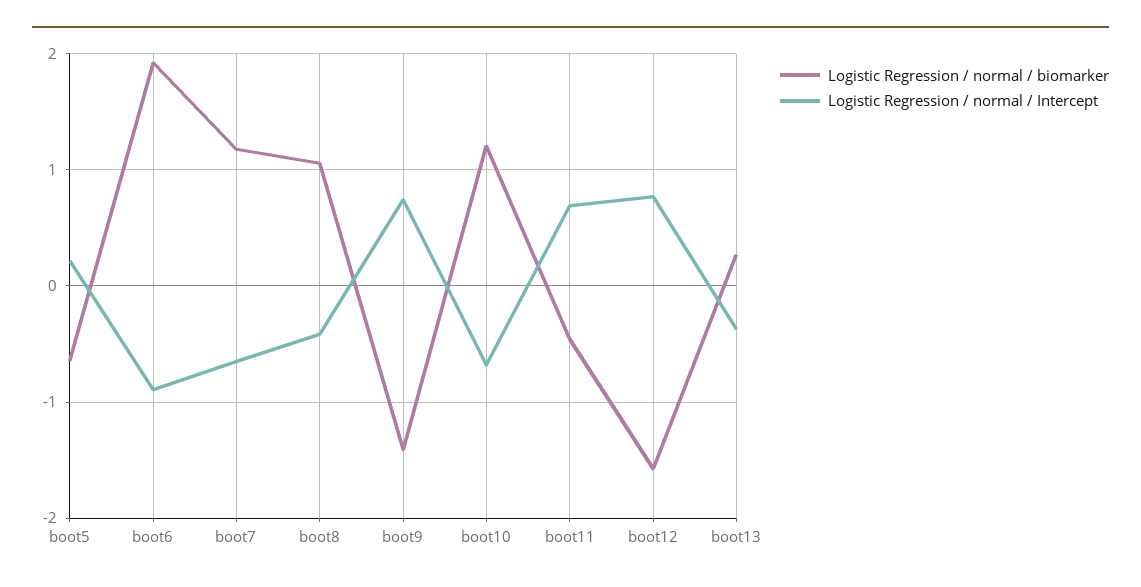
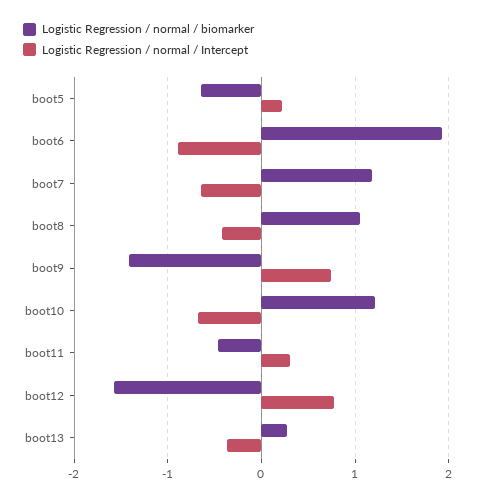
Logistic Regression / normal / Intercept, boot11: 0.7 -> 0.3

